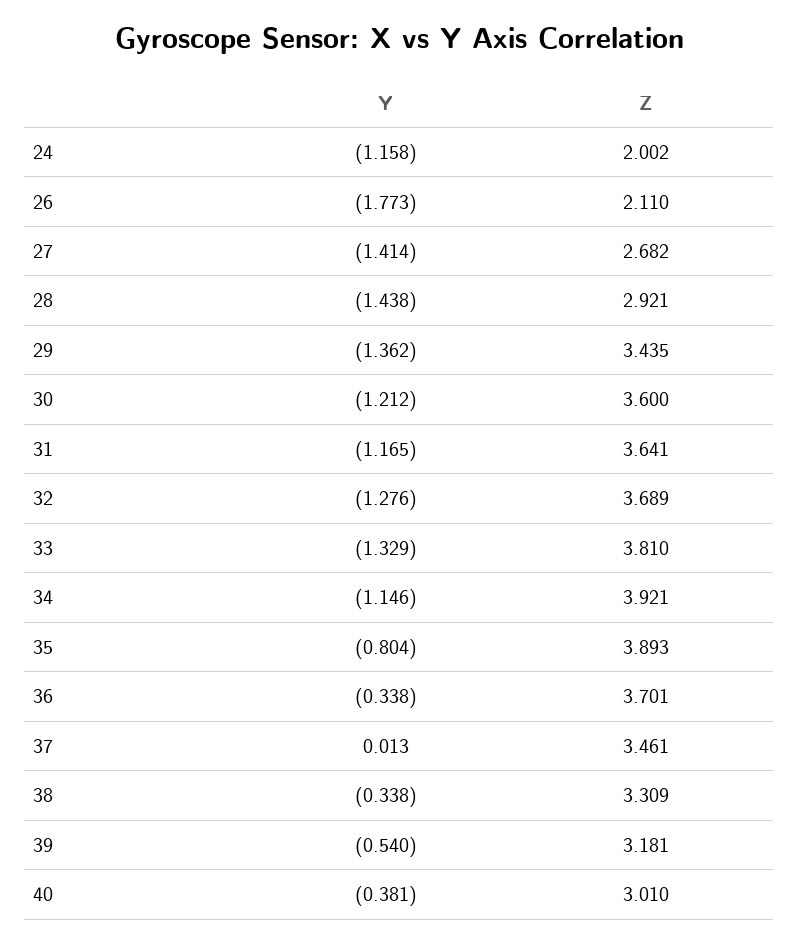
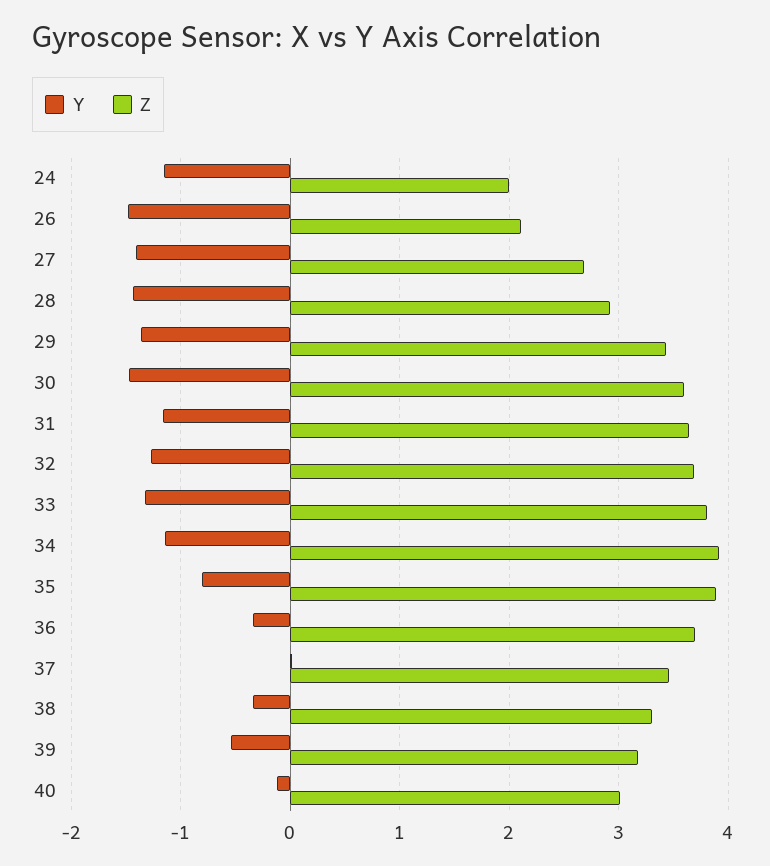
Y, 26: -1.773 -> -1.5
Y, 30: -1.212 -> -1.5
Y, 40: -0.381 -> -0.1

